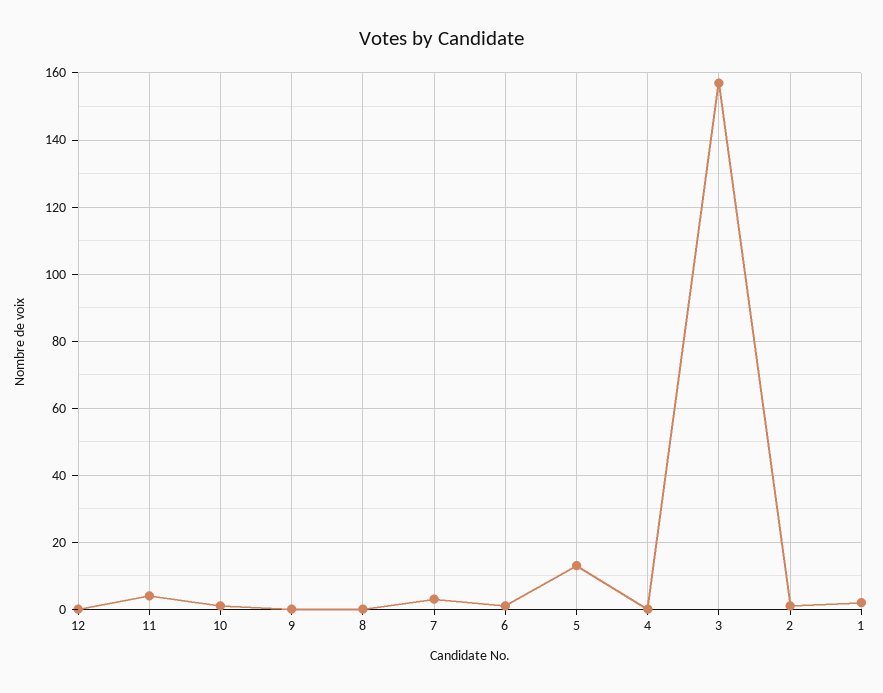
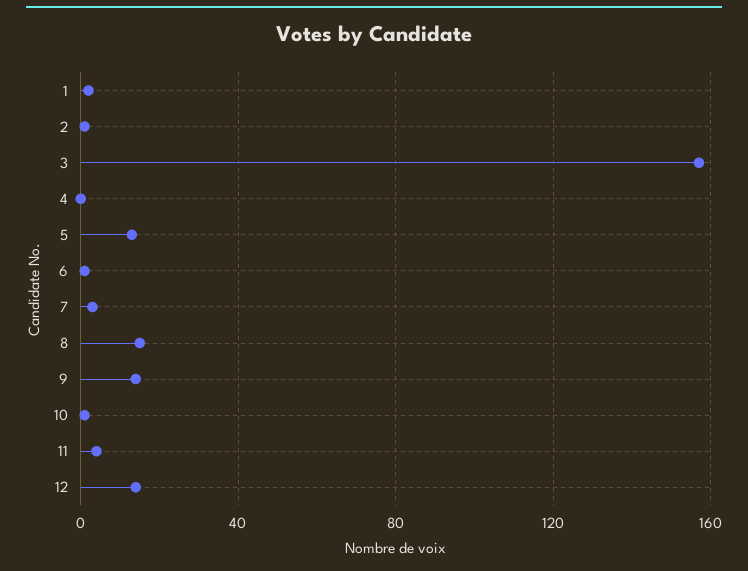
12: 0 -> 15
9: 0 -> 15
8: 0 -> 15

